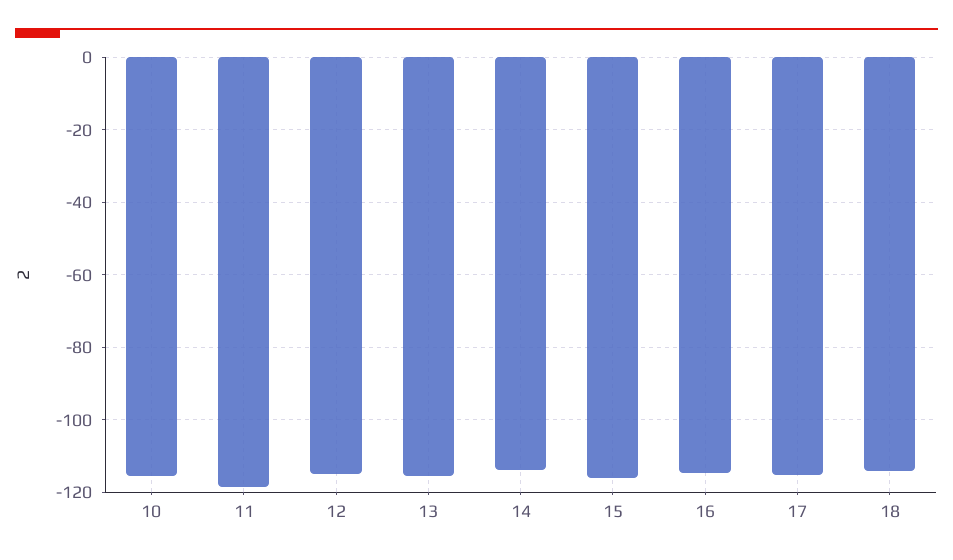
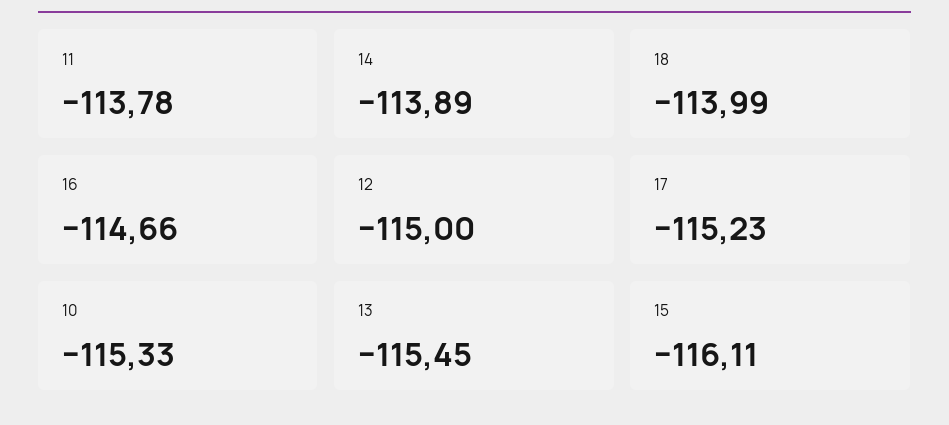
11: -118 -> -113.78

